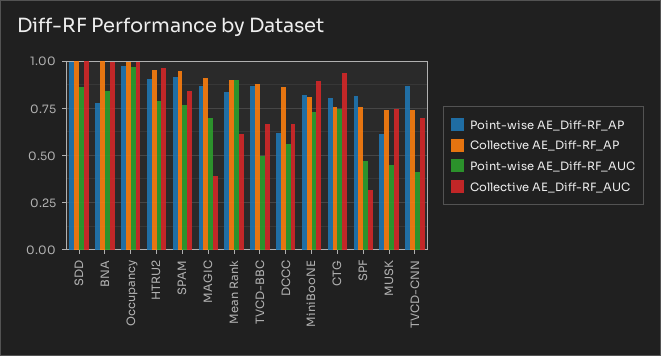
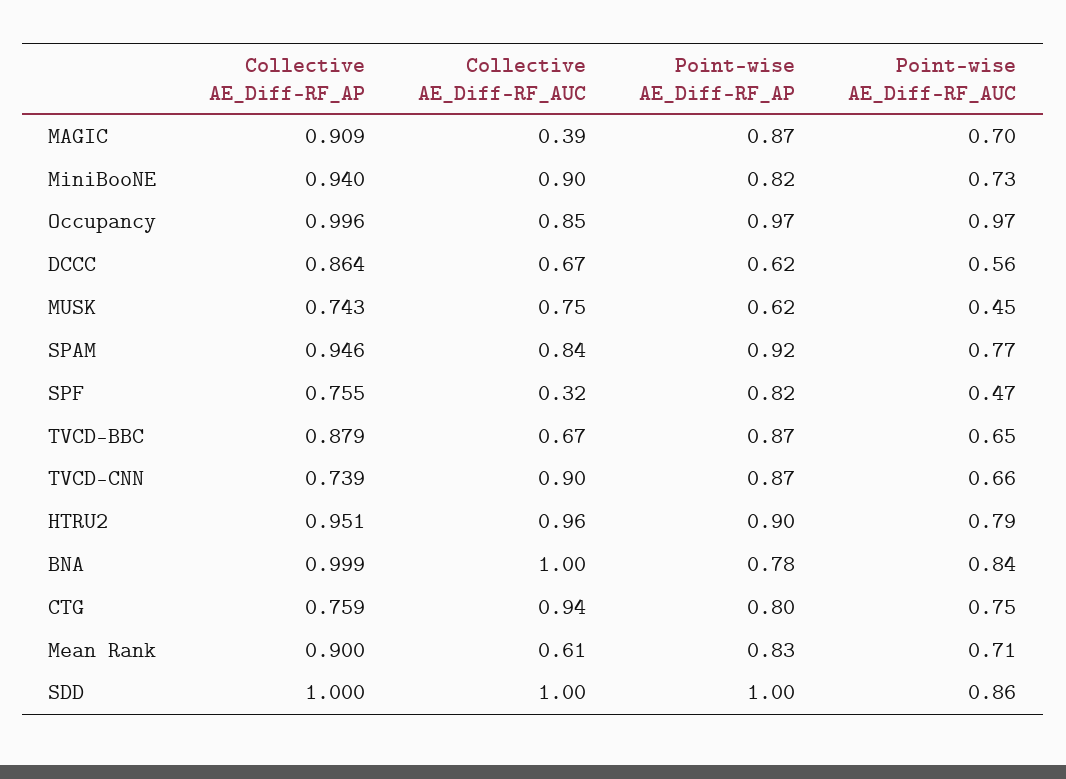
Collective AE_Diff-RF_AUC, Occupancy: 1 -> 0.85
Point-wise AE_Diff-RF_AUC, Mean Rank: 0.9 -> 0.71
Point-wise AE_Diff-RF_AUC, TVCD-BBC: 0.5 -> 0.65
Collective AE_Diff-RF_AP, MiniBooNE: 0.8 -> 0.94
Point-wise AE_Diff-RF_AUC, TVCD-CNN: 0.4 -> 0.66
Collective AE_Diff-RF_AUC, TVCD-CNN: 0.7 -> 0.9

